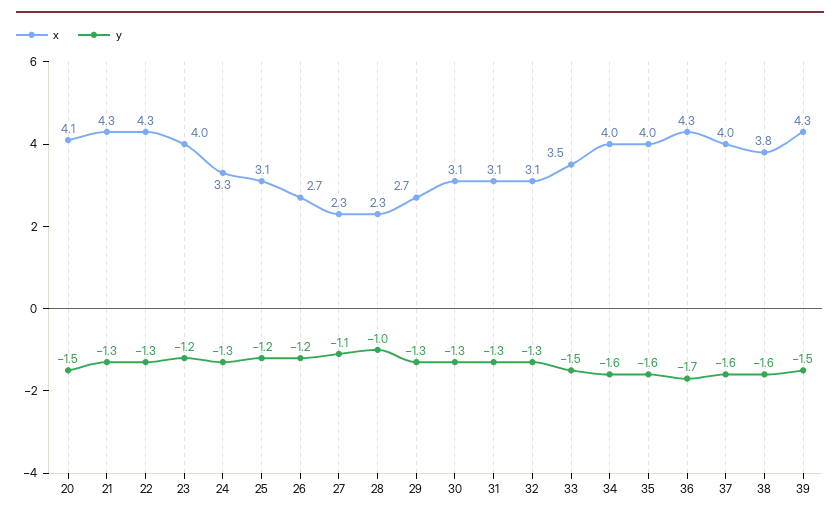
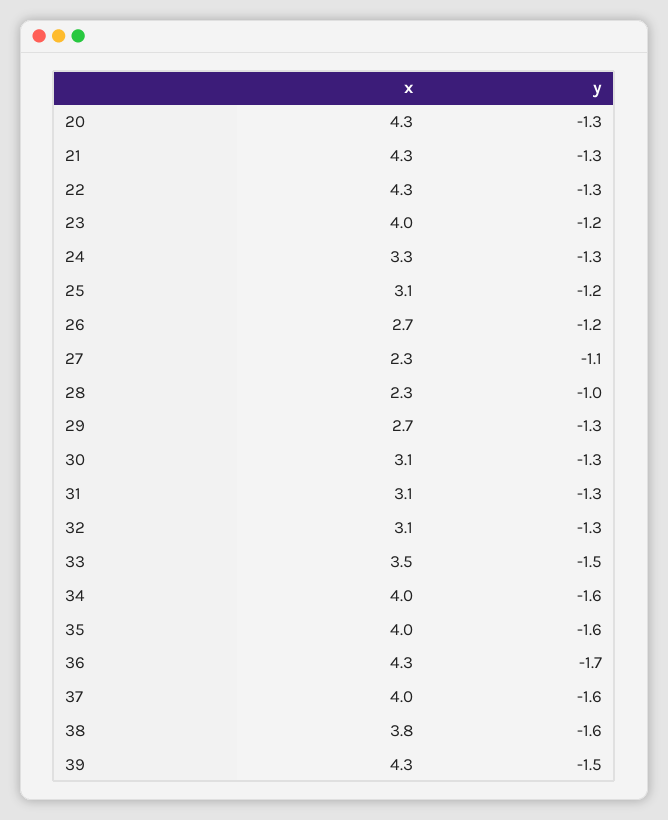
x, 20: 4.1 -> 4.3
y, 20: -1.5 -> -1.3

